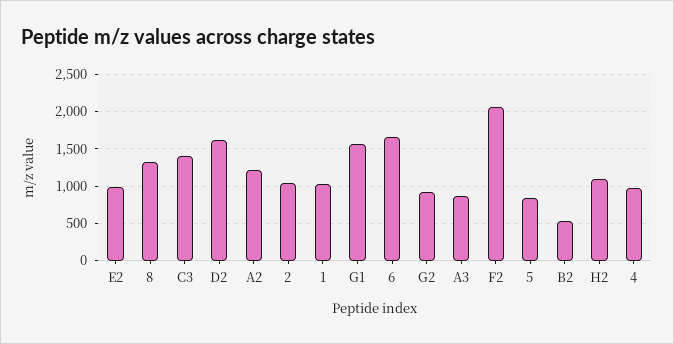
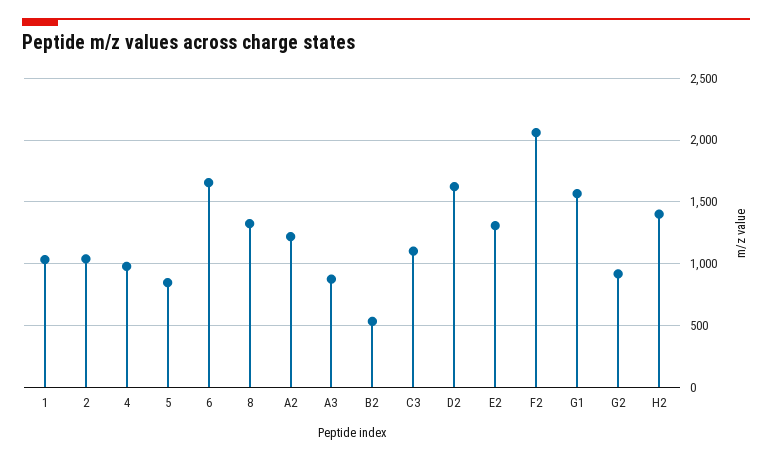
E2: 1000 -> 1300
C3: 1400 -> 1100
H2: 1100 -> 1400

